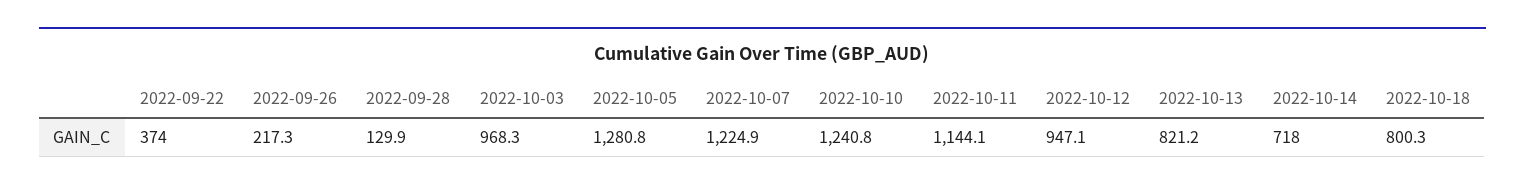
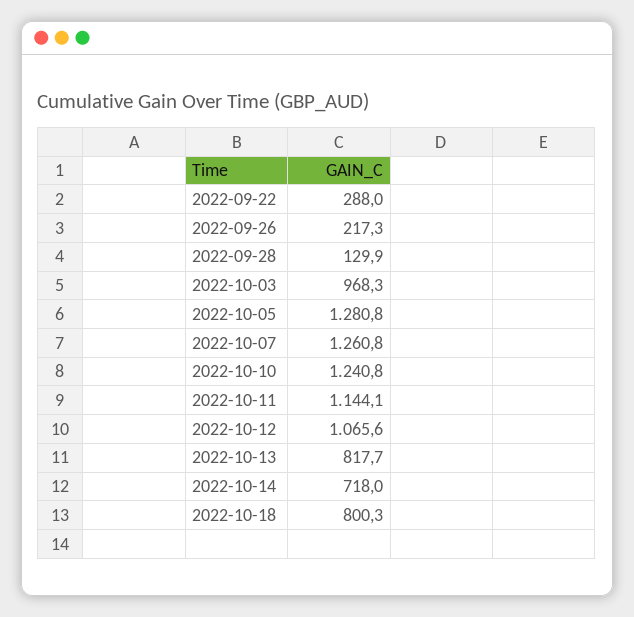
2022-09-22: 374 -> 288
2022-10-07: 1224.9 -> 1260.8
2022-10-12: 947.1 -> 1065.6
2022-10-13: 821.2 -> 817.7

